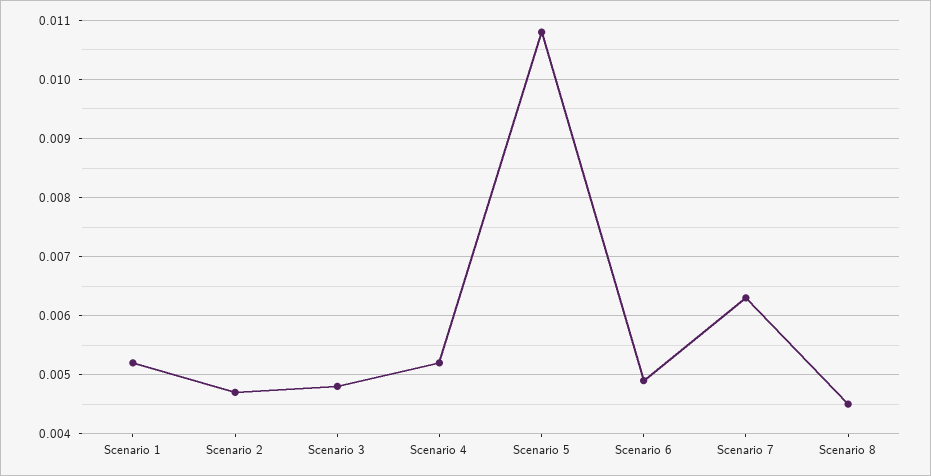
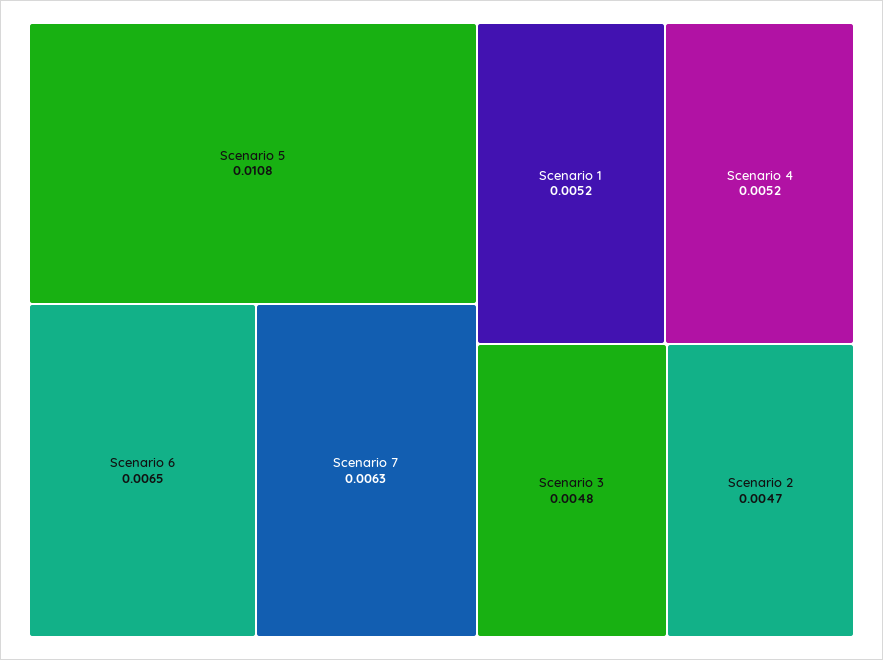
Scenario 6: 0.005 -> 0.0065
Scenario 8: 0.0045 -> none

